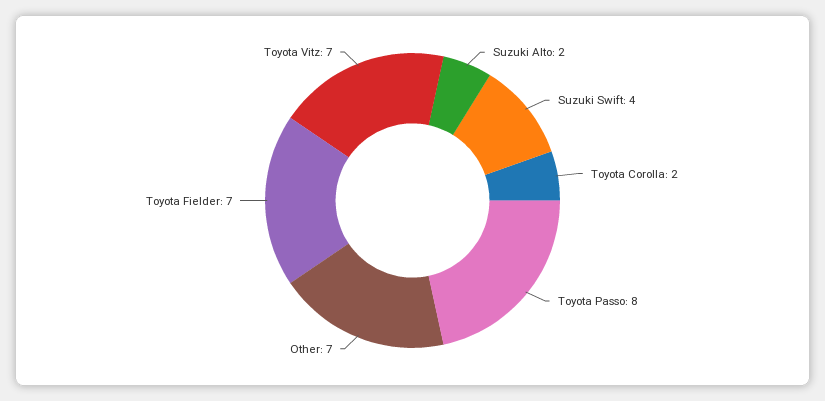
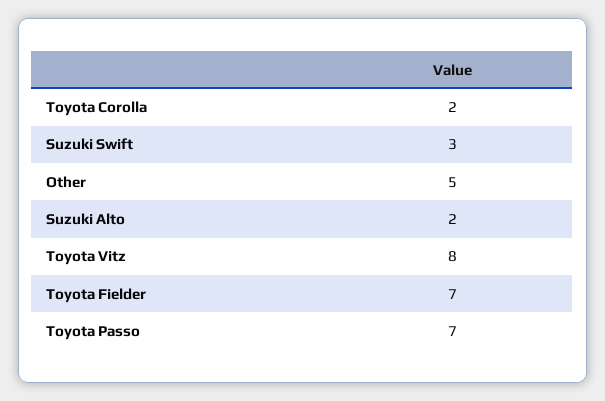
Suzuki Swift: 4 -> 3
Toyota Passo: 8 -> 7
Other: 7 -> 5
Toyota Vitz: 7 -> 8

